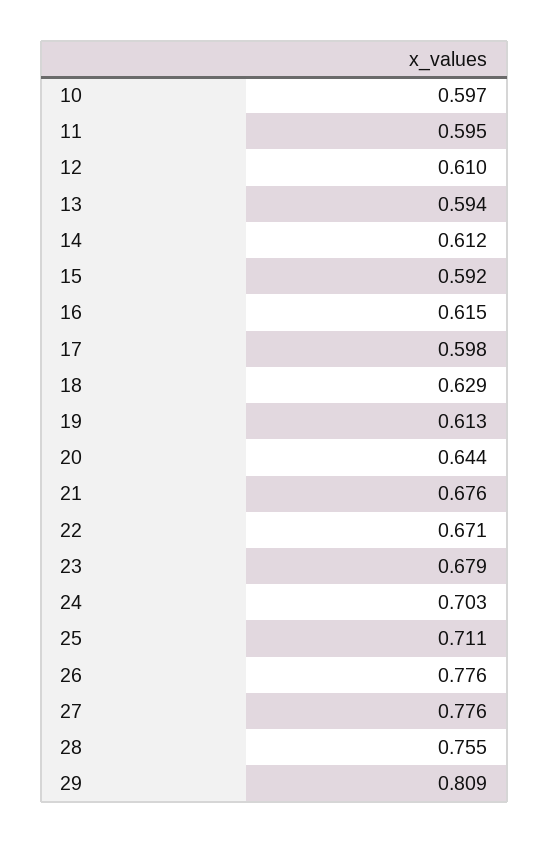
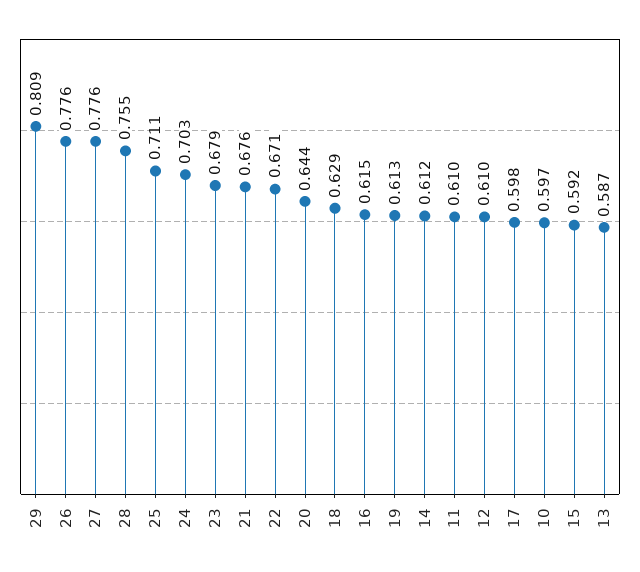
11: 0.595 -> 0.61
13: 0.594 -> 0.587

